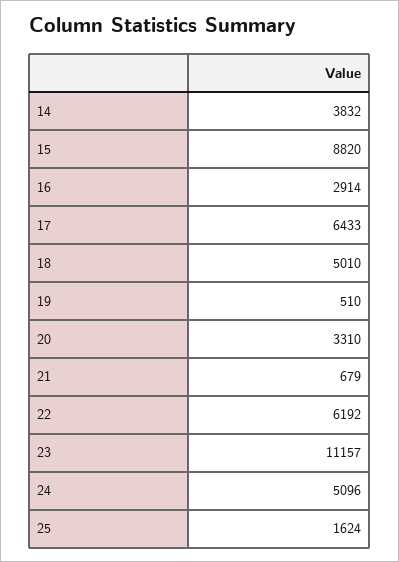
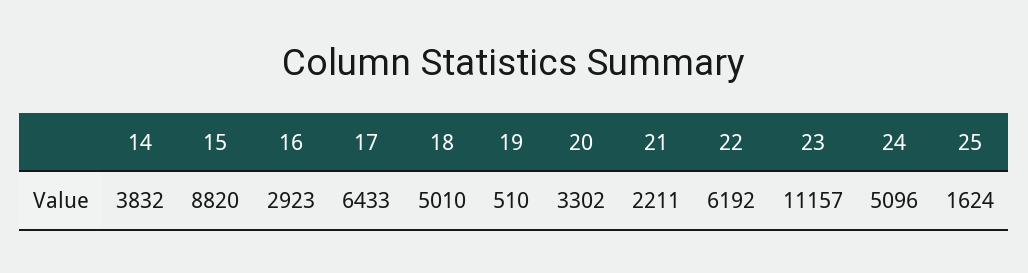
16: 2914 -> 2923
20: 3310 -> 3302
21: 679 -> 2211

